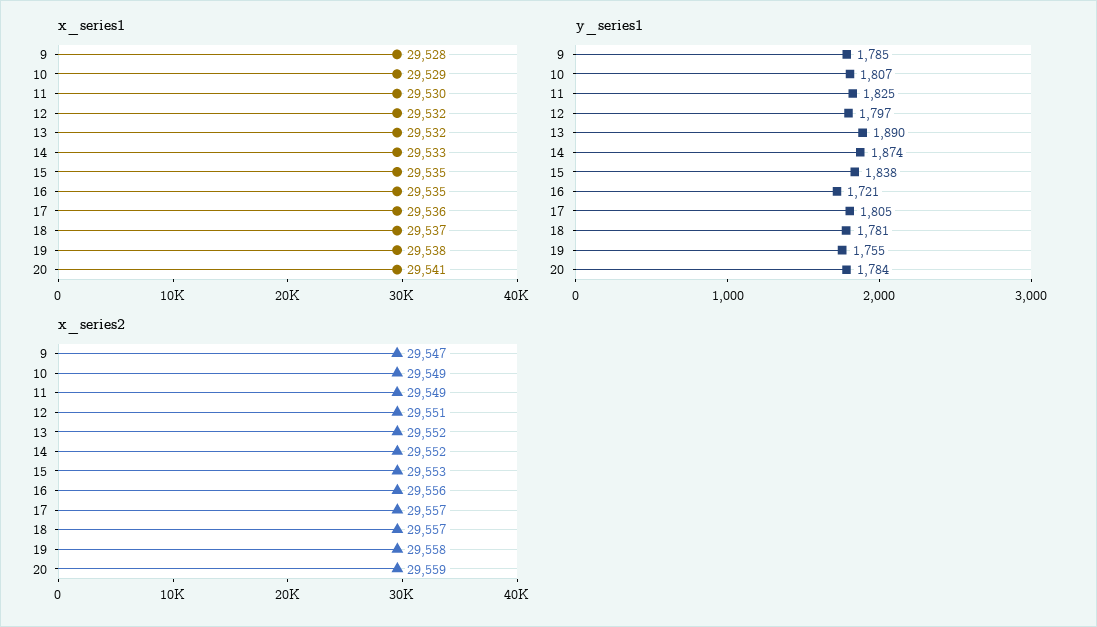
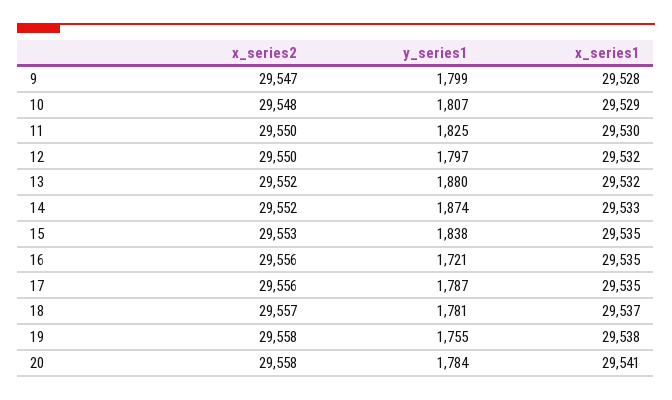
x_series1, 17: 29536 -> 29535
y_series1, 9: 1785 -> 1799
y_series1, 13: 1890 -> 1880
y_series1, 17: 1805 -> 1787
x_series2, 10: 29549 -> 29548
x_series2, 11: 29549 -> 29550
x_series2, 12: 29551 -> 29550
x_series2, 17: 29557 -> 29556
x_series2, 20: 29559 -> 29558

